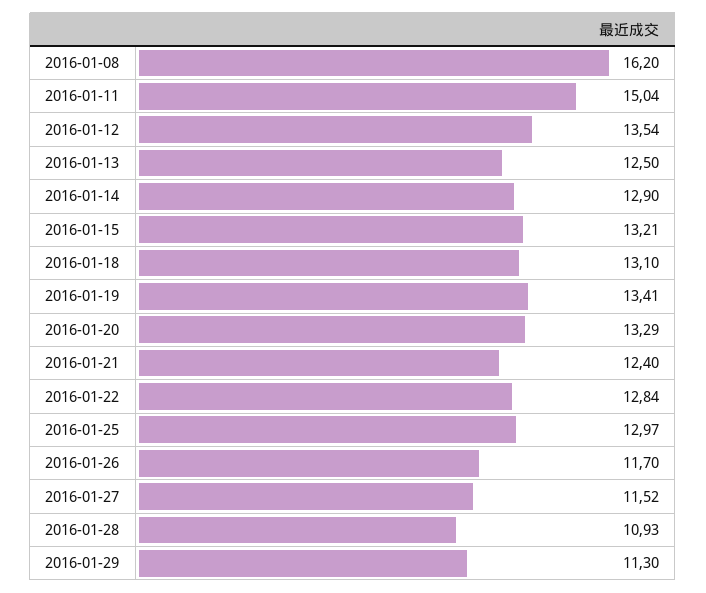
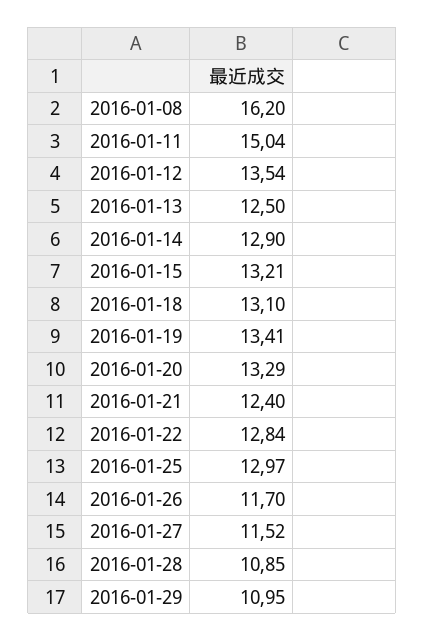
2016-01-28: 10.93 -> 10.85
2016-01-29: 11.3 -> 10.95

